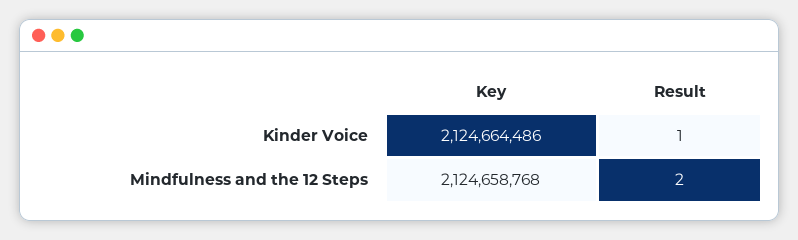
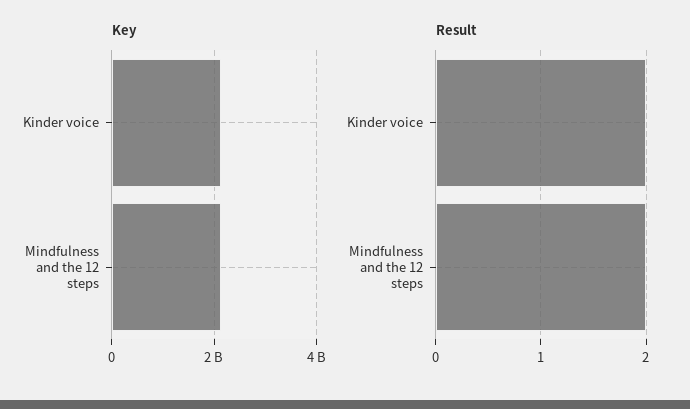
Result, Kinder Voice: 1 -> 2

